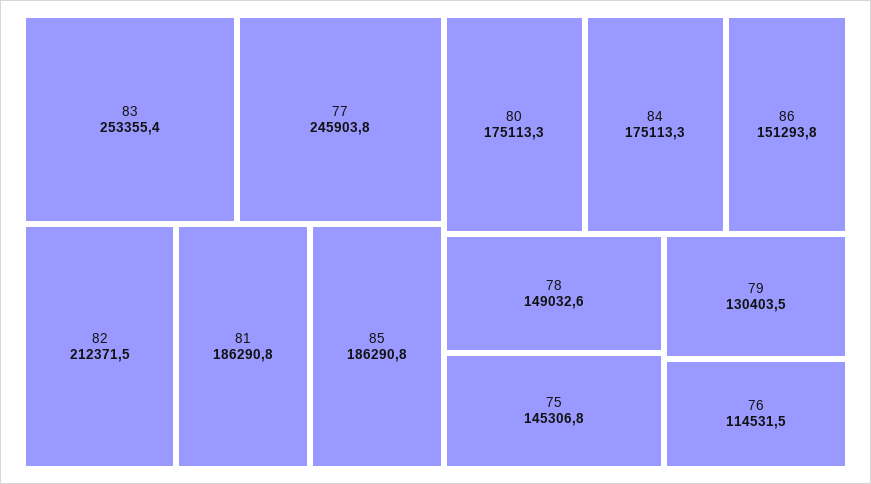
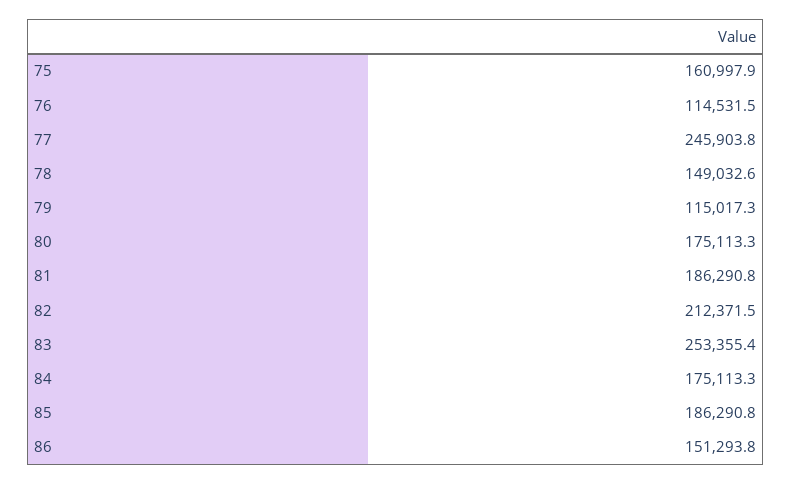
75: 145306.8 -> 160997.9
79: 130403.5 -> 115017.3

